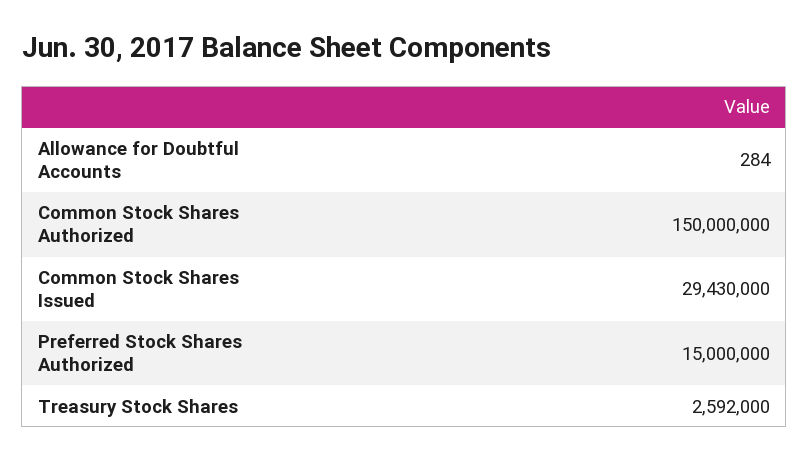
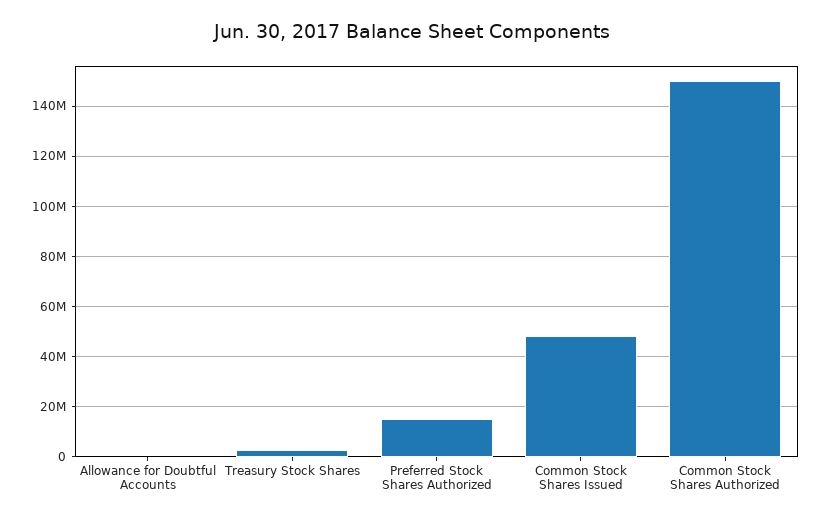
Common Stock Shares Issued: 29430000 -> 47500000

